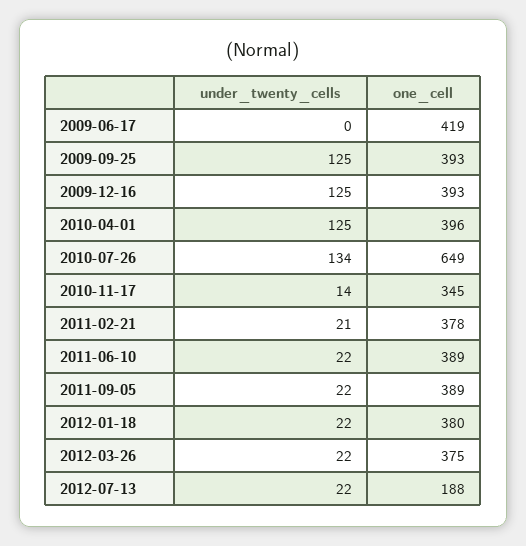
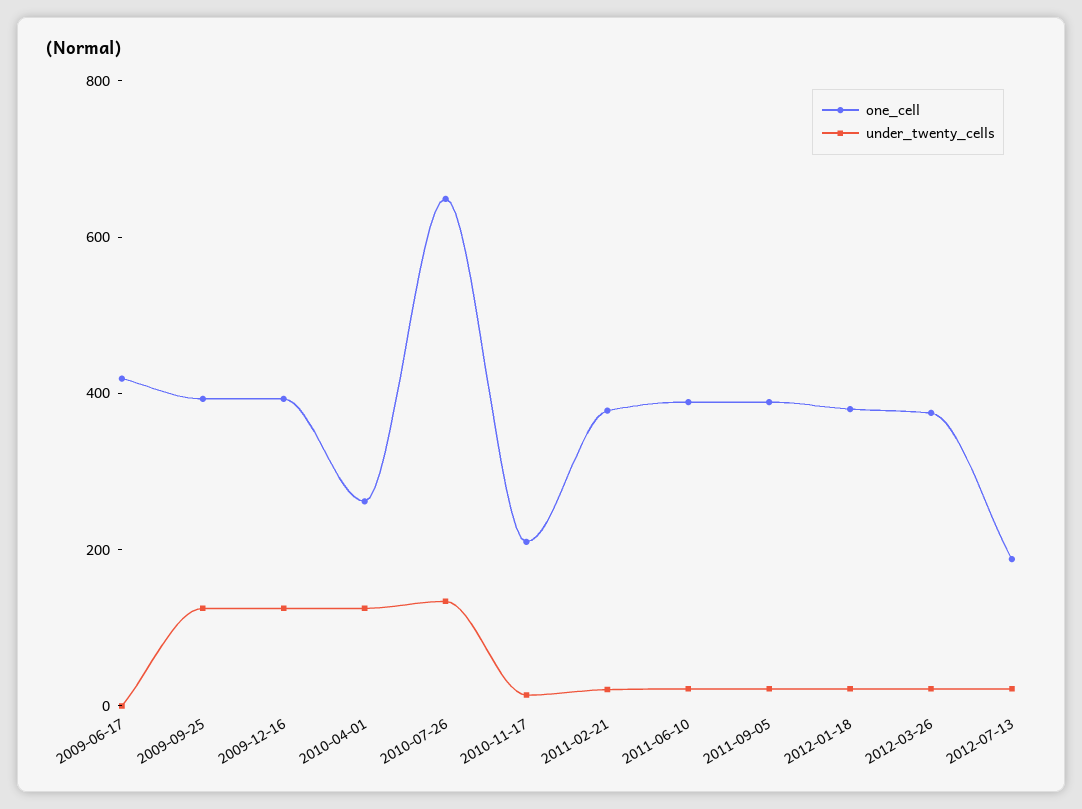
one_cell, 2010-04-01: 396 -> 250
one_cell, 2010-11-17: 345 -> 200

